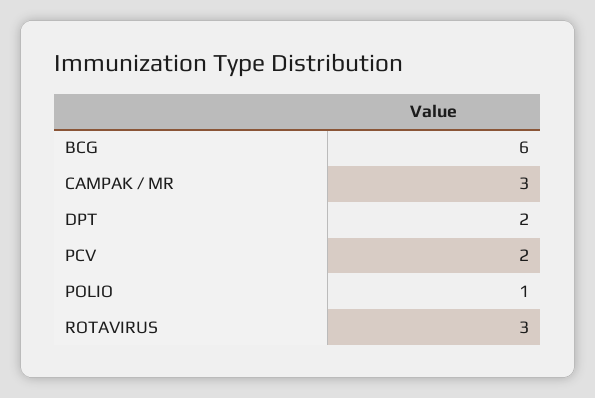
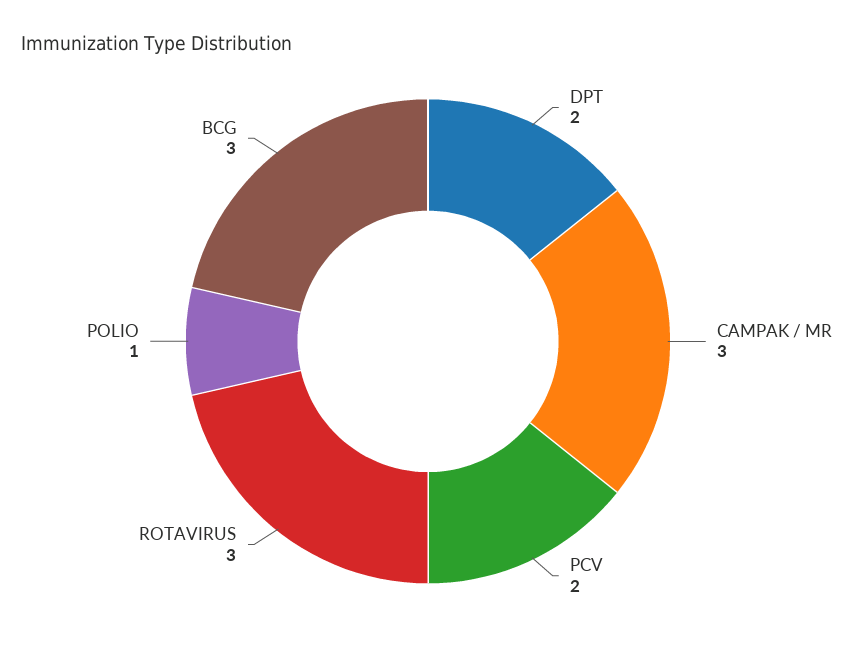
BCG: 6 -> 3

